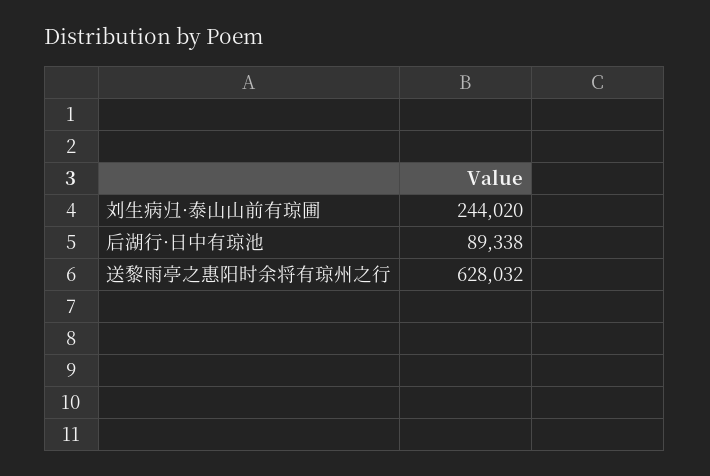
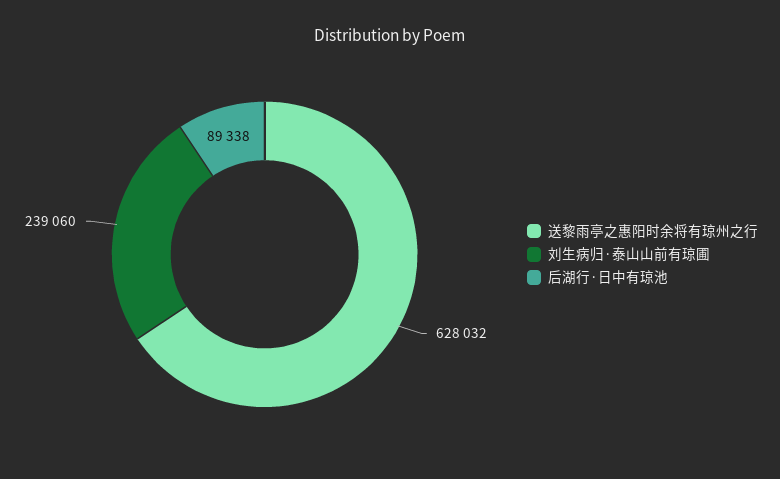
刘生病归·泰山山前有琼圃: 244020 -> 239060

